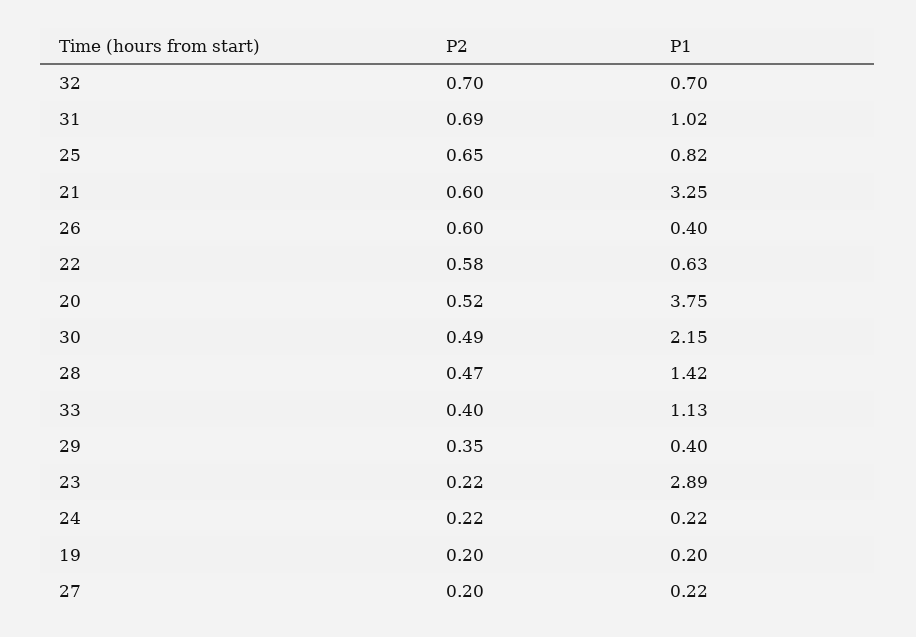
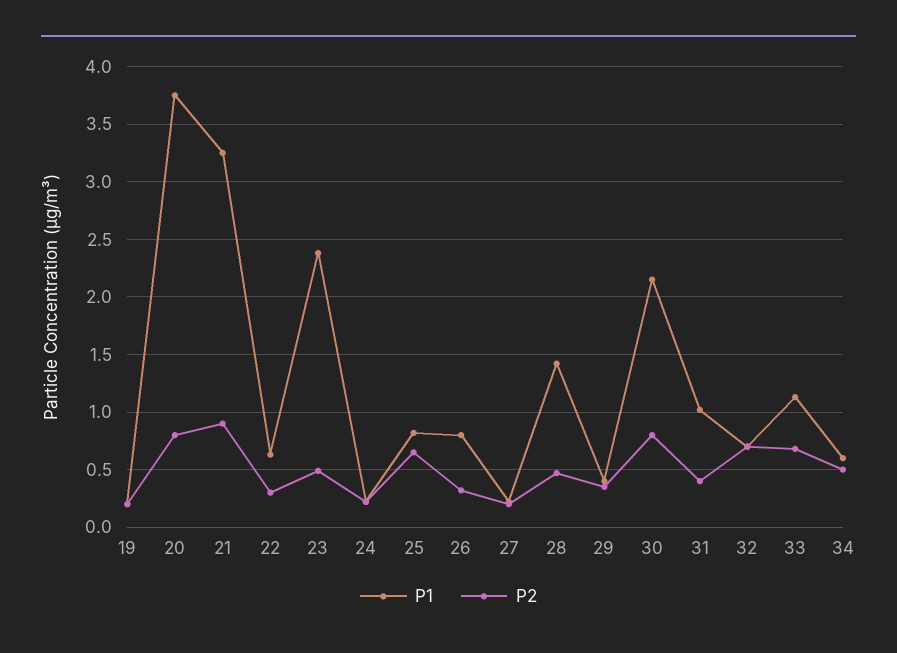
P2, 31: 0.69 -> 0.4
P2, 21: 0.6 -> 0.9
P2, 26: 0.6 -> 0.3
P1, 26: 0.4 -> 0.8
P2, 22: 0.58 -> 0.3
P2, 20: 0.52 -> 0.8
P2, 30: 0.49 -> 0.8
P2, 33: 0.4 -> 0.7
P2, 23: 0.22 -> 0.5
P1, 23: 2.89 -> 2.4
P1, 34: none -> 0.6
P2, 34: none -> 0.5

